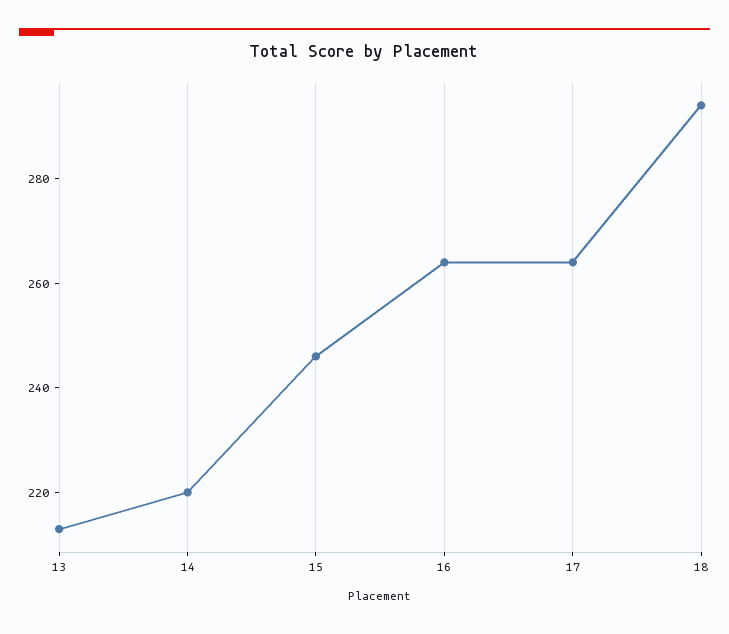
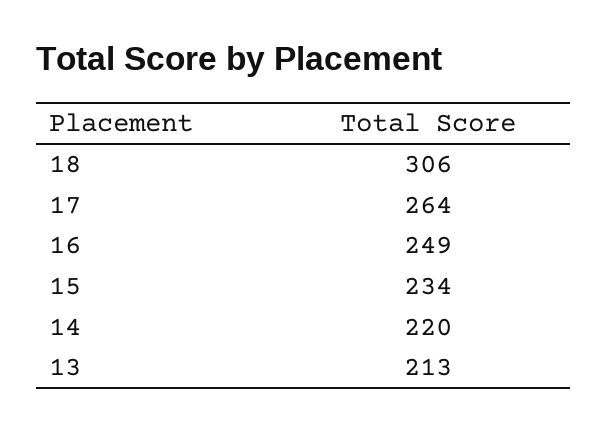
15: 245 -> 234
16: 265 -> 249
18: 295 -> 306

